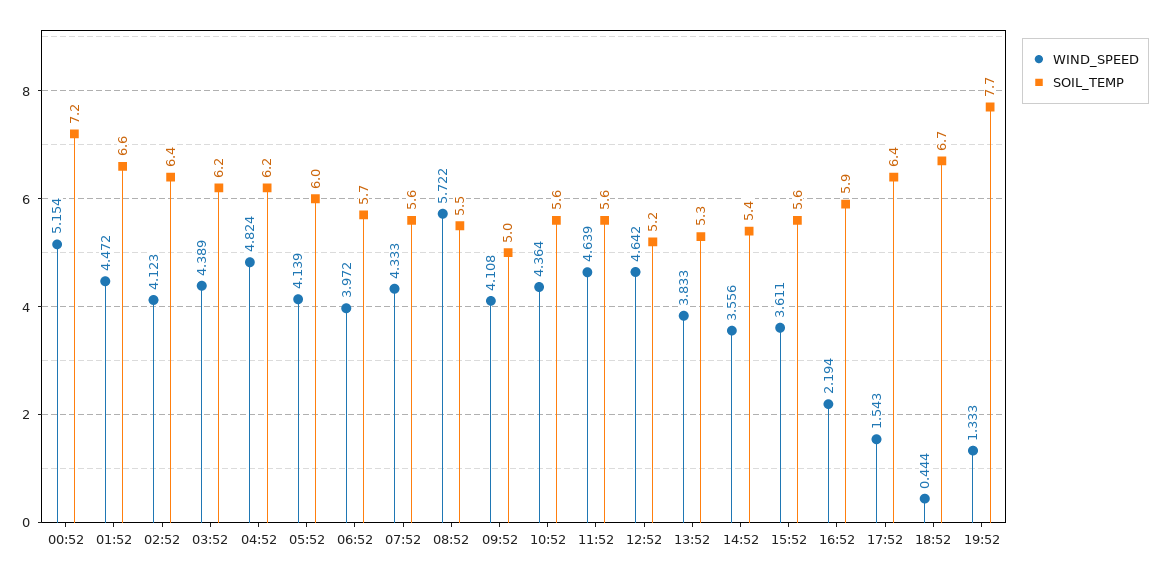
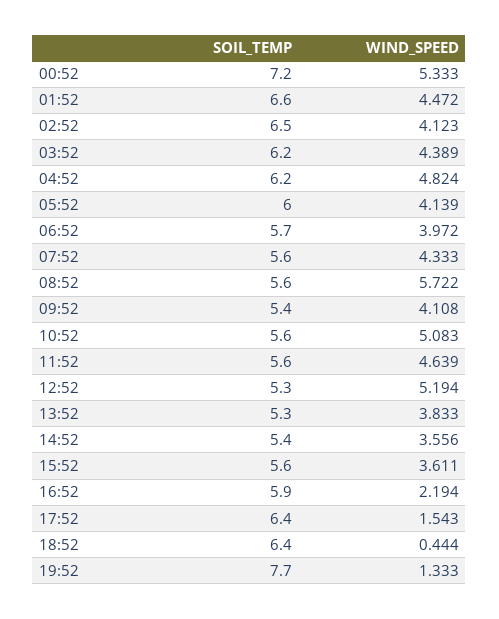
WIND_SPEED, 00:52: 5.154 -> 5.333
SOIL_TEMP, 02:52: 6.4 -> 6.5
SOIL_TEMP, 08:52: 5.5 -> 5.6
SOIL_TEMP, 09:52: 5 -> 5.4
WIND_SPEED, 10:52: 4.364 -> 5.083
WIND_SPEED, 12:52: 4.642 -> 5.194
SOIL_TEMP, 12:52: 5.2 -> 5.3
SOIL_TEMP, 18:52: 6.7 -> 6.4

